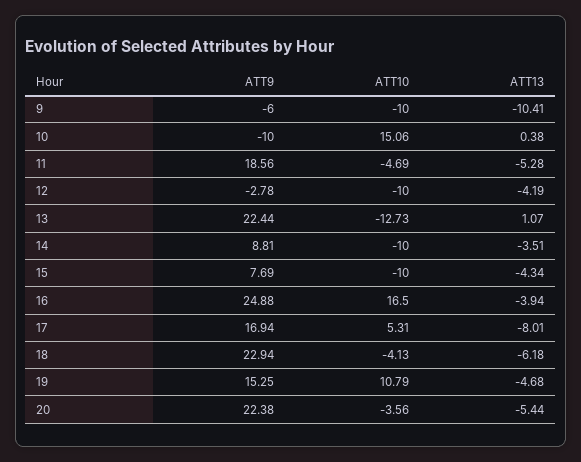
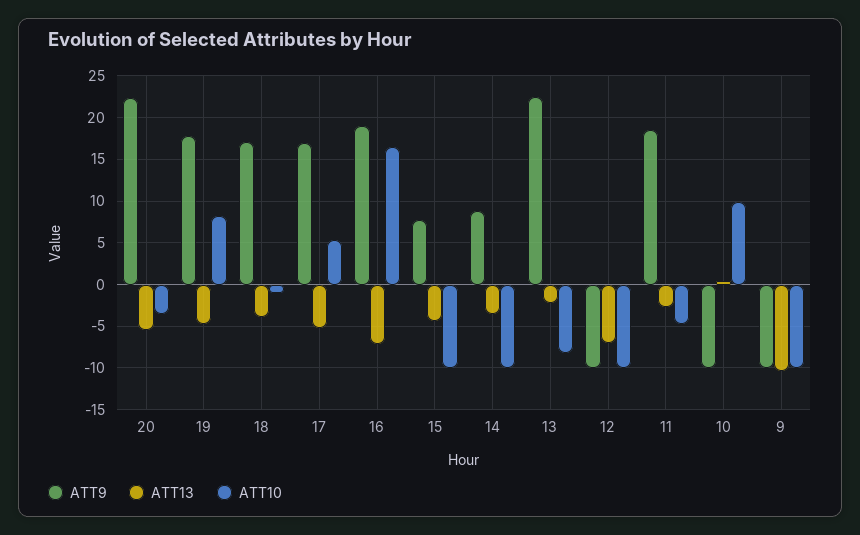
ATT9, 9: -6 -> -10
ATT10, 10: 15.06 -> 10
ATT13, 11: -5.28 -> -3
ATT9, 12: -2.78 -> -10
ATT13, 12: -4.19 -> -7
ATT10, 13: -12.73 -> -8
ATT13, 13: 1.07 -> -2
ATT9, 16: 24.88 -> 19
ATT13, 16: -3.94 -> -7
ATT13, 17: -8.01 -> -5
ATT9, 18: 22.94 -> 17
ATT10, 18: -4.13 -> -1
ATT13, 18: -6.18 -> -4
ATT9, 19: 15.25 -> 18
ATT10, 19: 10.79 -> 8

